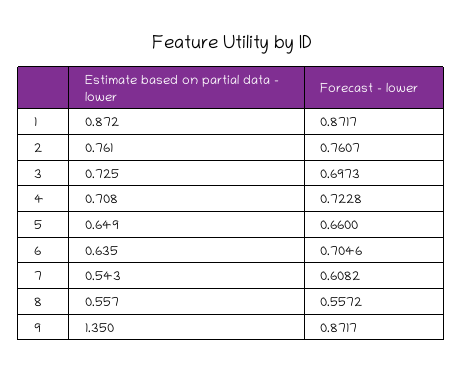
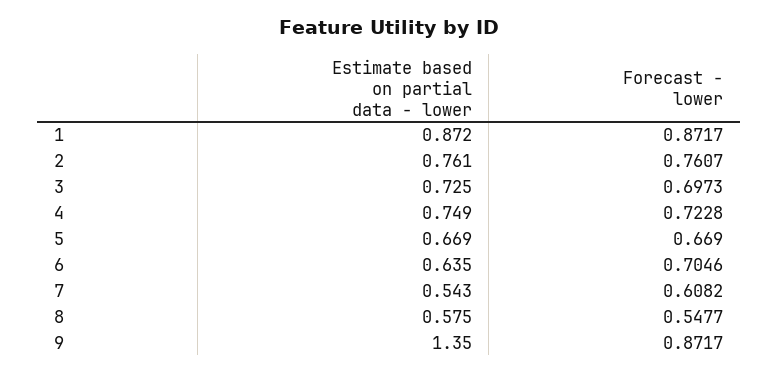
Estimate based on partial data - lower, 4: 0.708 -> 0.749
Estimate based on partial data - lower, 5: 0.649 -> 0.669
Forecast - lower, 5: 0.66 -> 0.669
Estimate based on partial data - lower, 8: 0.557 -> 0.575
Forecast - lower, 8: 0.5572 -> 0.5477

